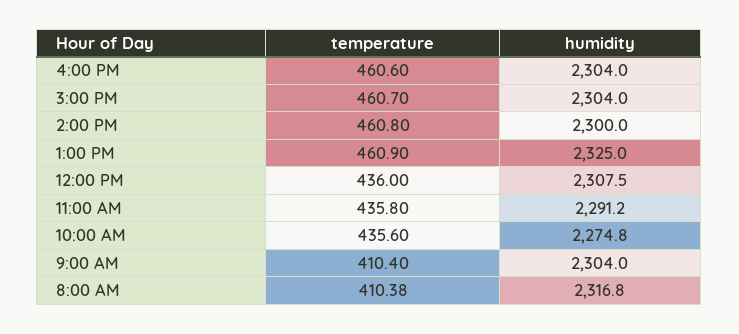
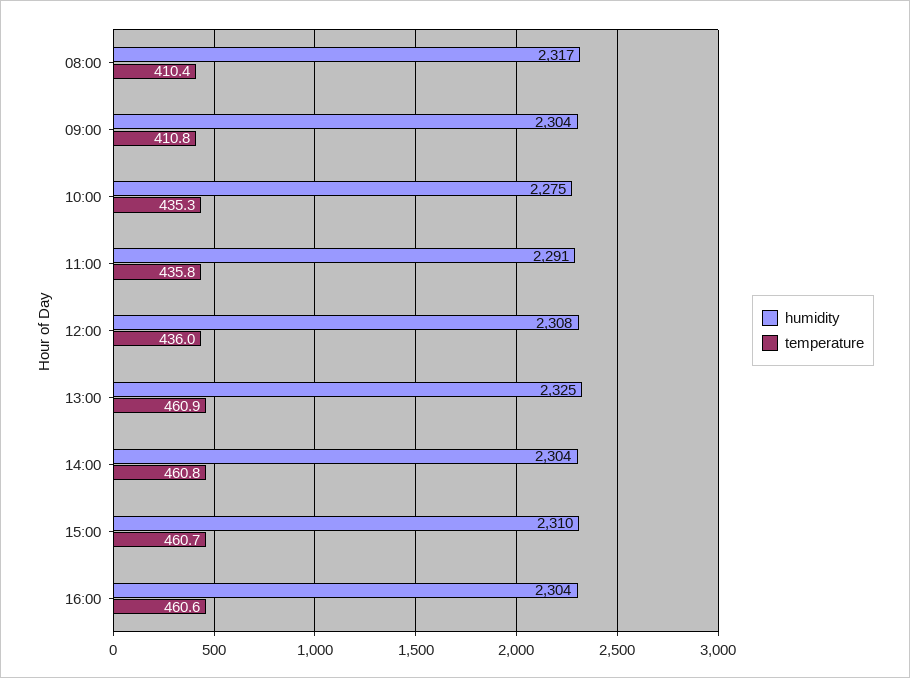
humidity, 3:00 PM: 2304 -> 2310
humidity, 2:00 PM: 2300 -> 2304
temperature, 10:00 AM: 435.6 -> 435.3
temperature, 9:00 AM: 410.4 -> 410.8

